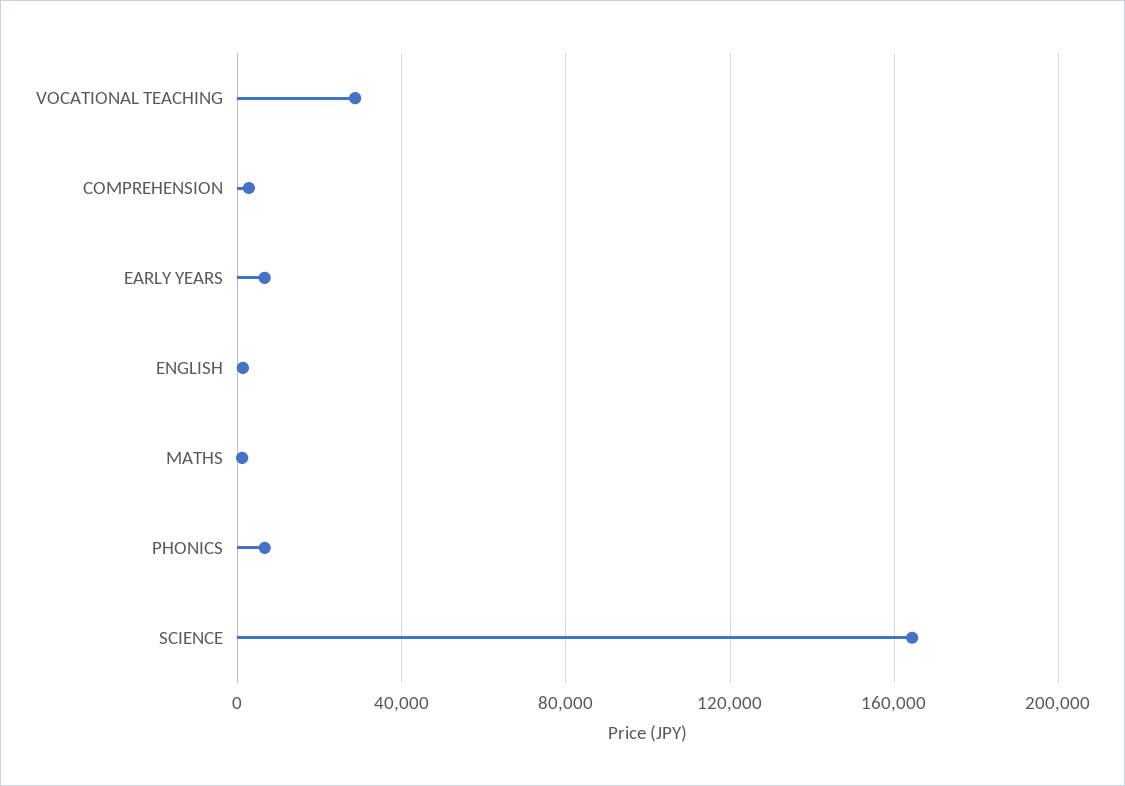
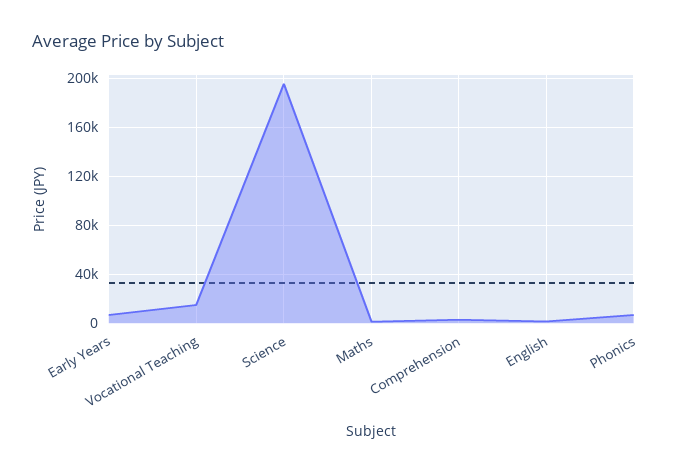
VOCATIONAL TEACHING: 30000 -> 15000
SCIENCE: 165000 -> 195000

